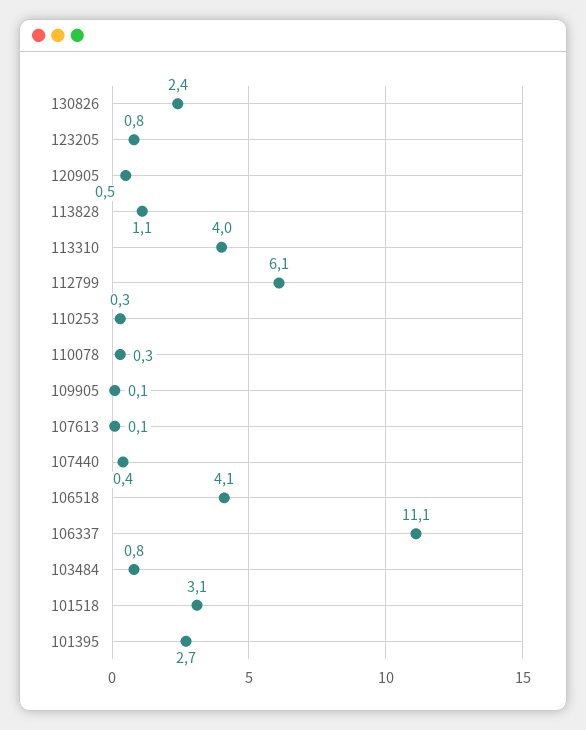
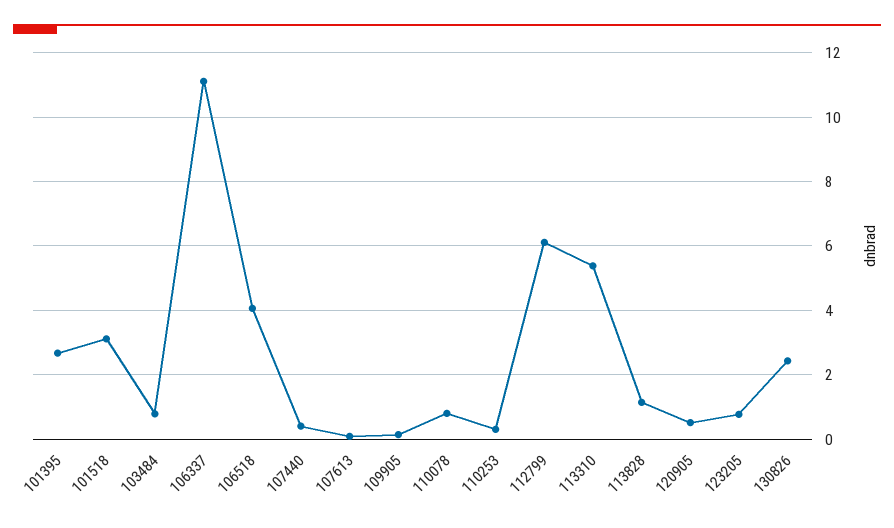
113310: 4 -> 5.4
110078: 0.3 -> 0.8

